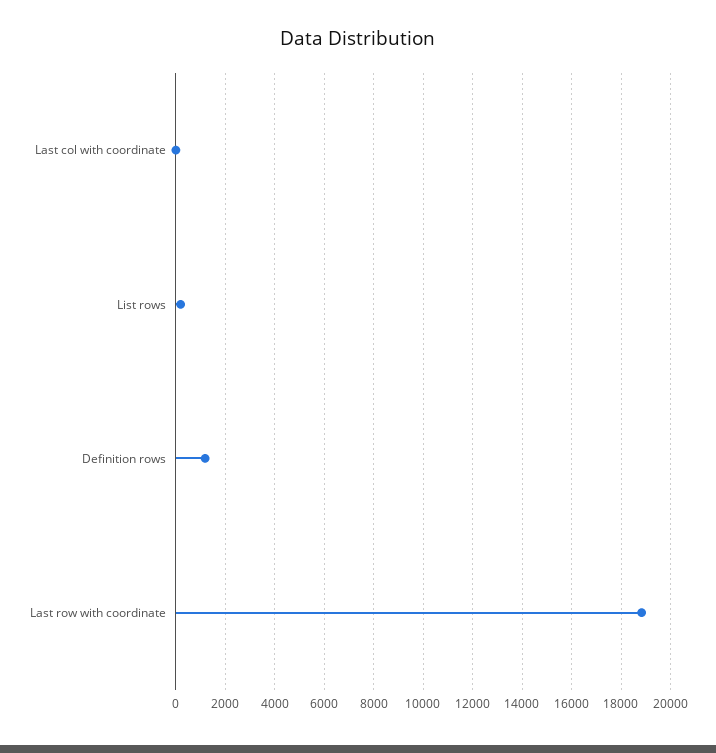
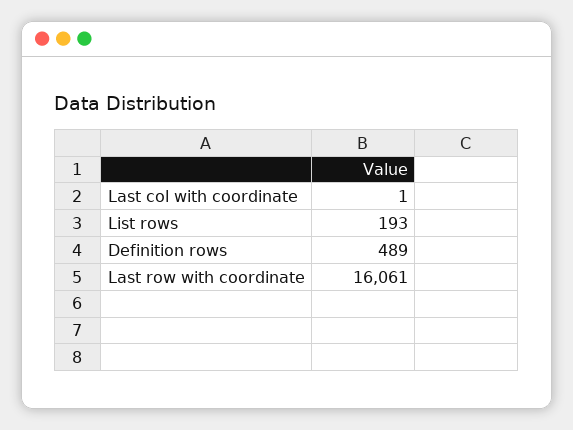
Definition rows: 1250 -> 489
Last row with coordinate: 18750 -> 16061

